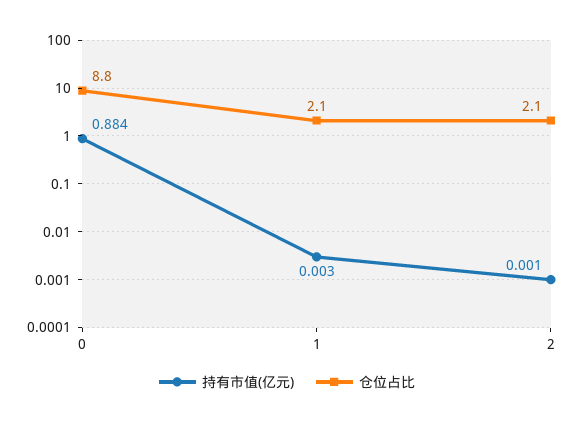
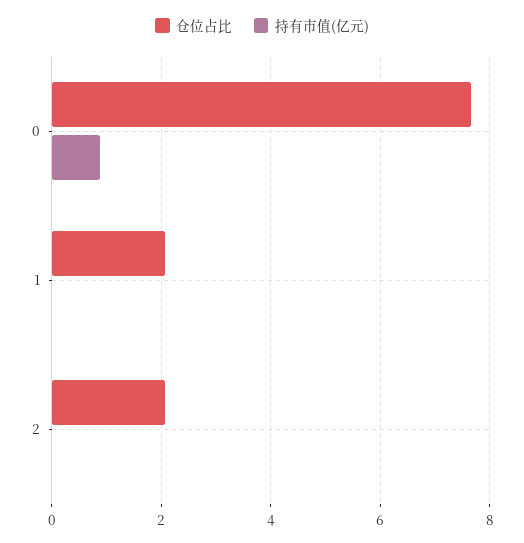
仓位占比, 0: 8.8 -> 7.6

